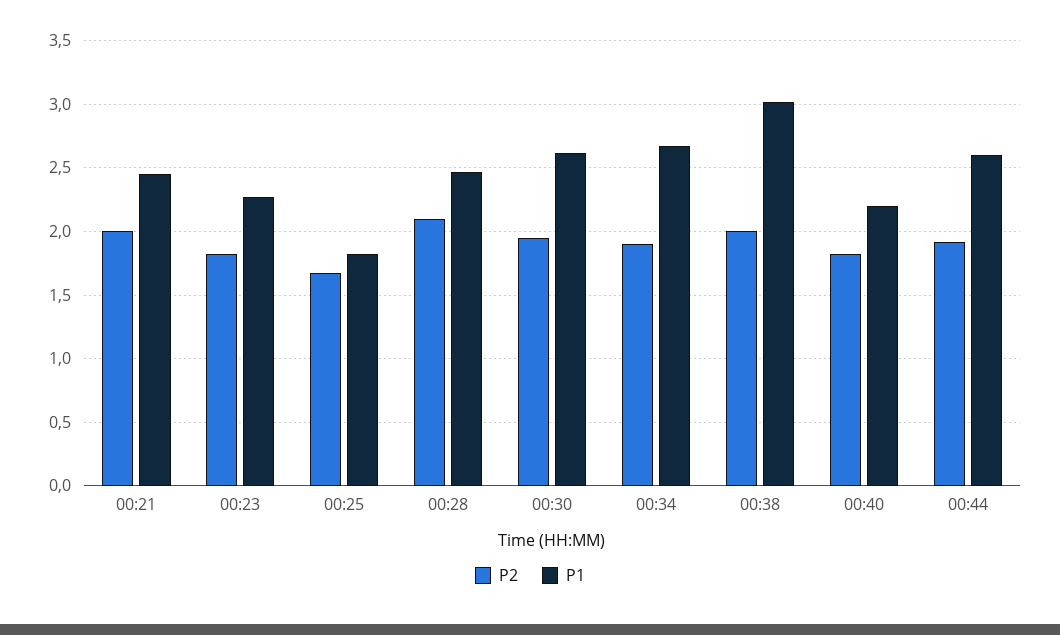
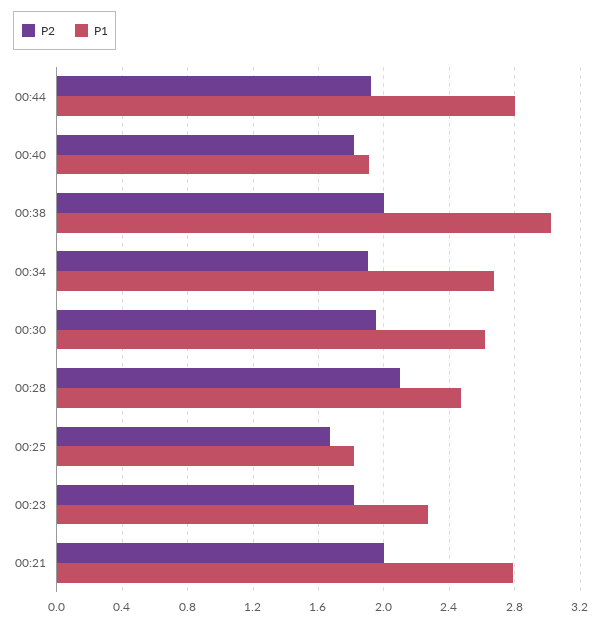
P1, 00:21: 2.45 -> 2.8
P1, 00:40: 2.2 -> 1.9
P1, 00:44: 2.6 -> 2.8

